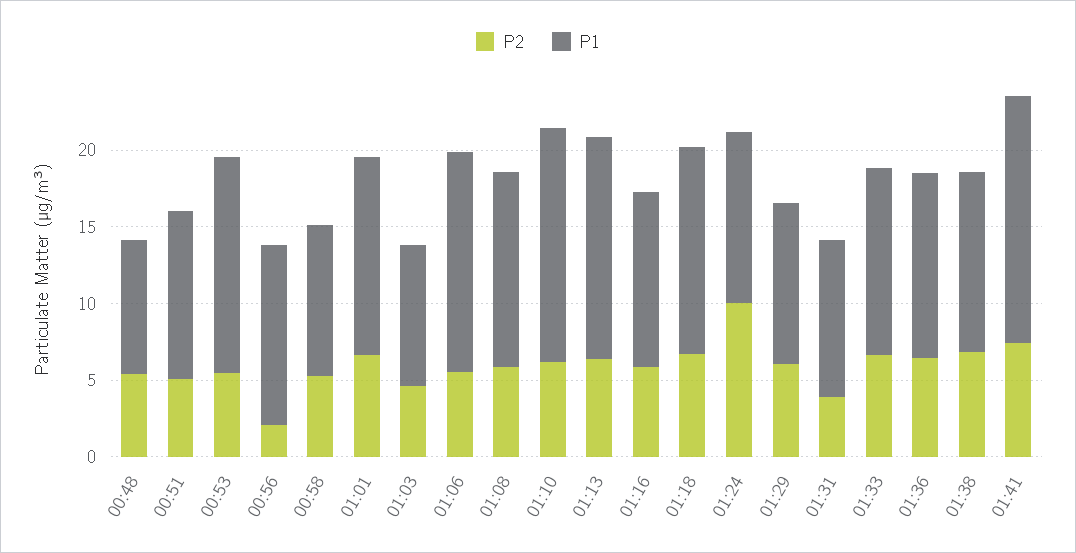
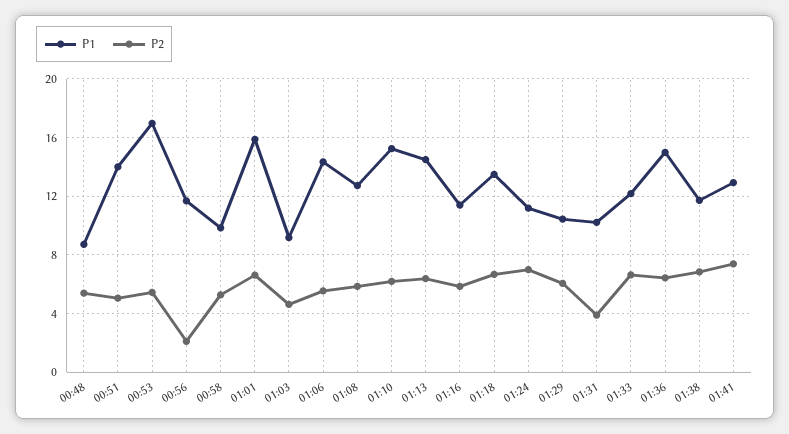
P1, 00:51: 11 -> 14
P1, 00:53: 14 -> 17
P1, 01:01: 13 -> 16
P2, 01:24: 10 -> 7
P1, 01:36: 12 -> 15
P1, 01:41: 16 -> 13

